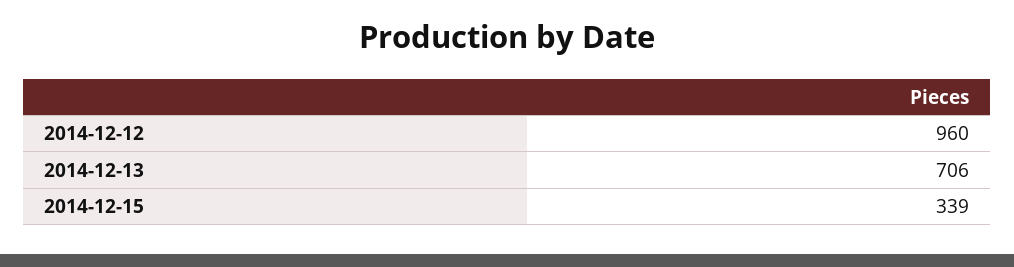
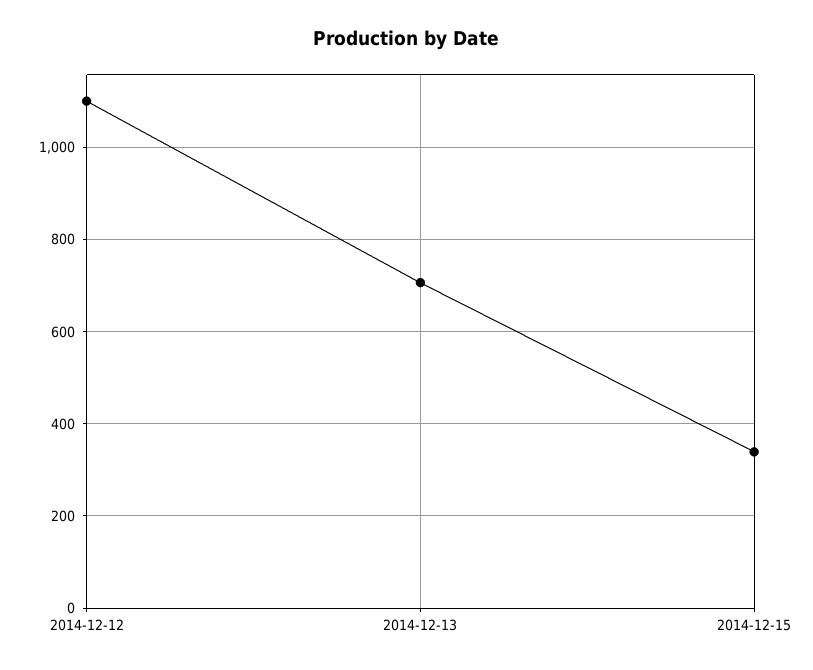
2014-12-12: 960 -> 1100

